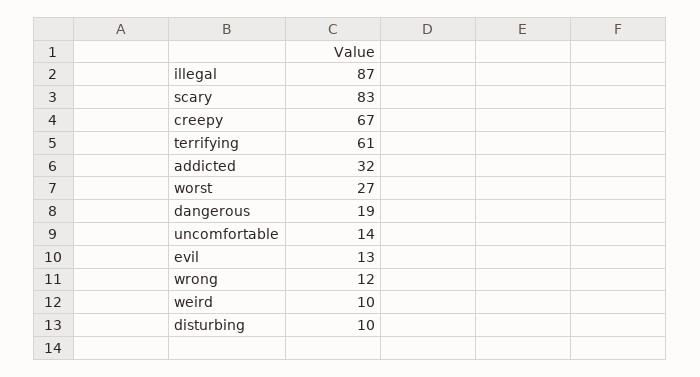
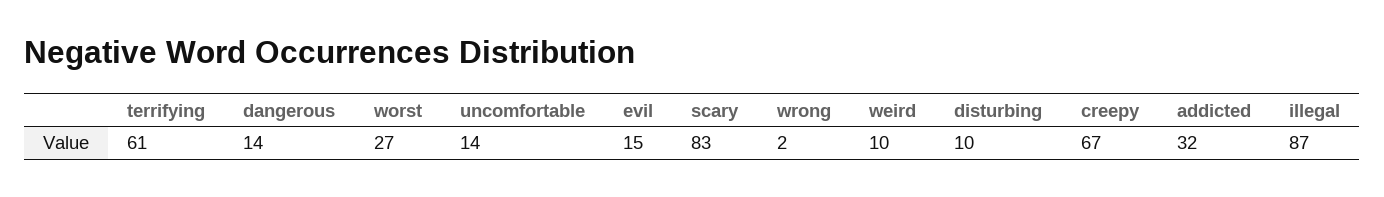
dangerous: 19 -> 14
evil: 13 -> 15
wrong: 12 -> 2

